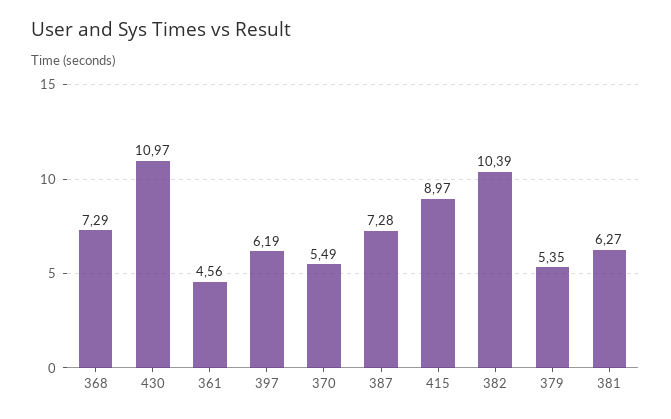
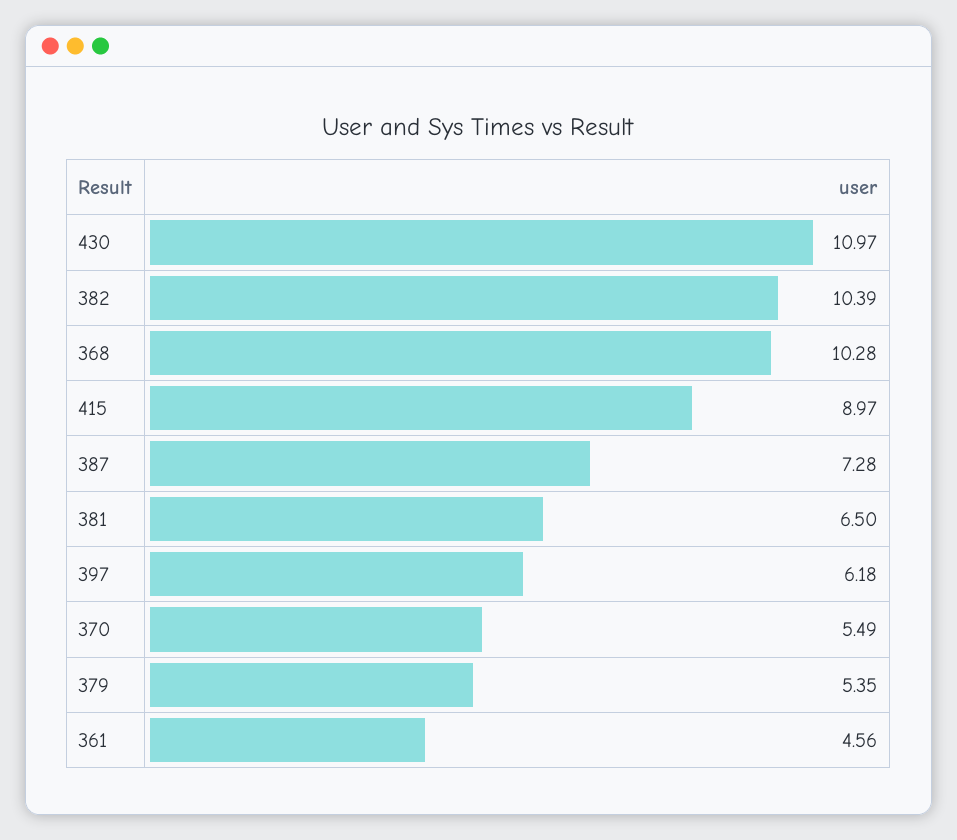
368: 7.29 -> 10.28
397: 6.19 -> 6.18
381: 6.27 -> 6.5

